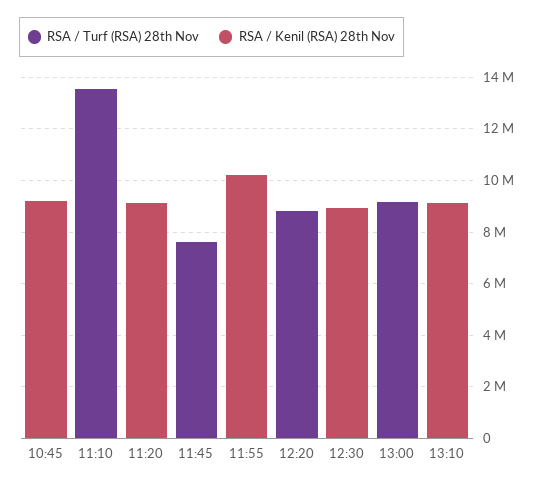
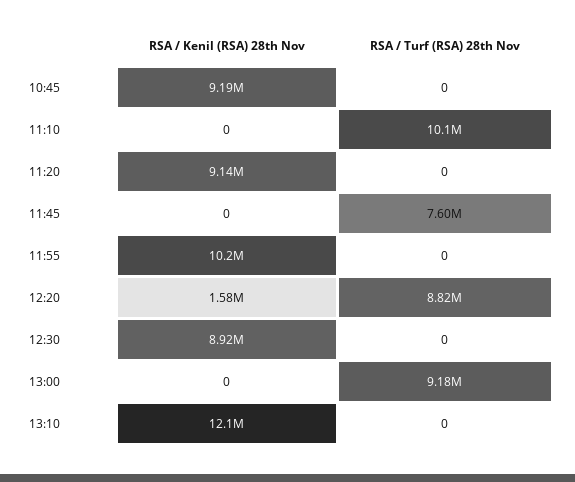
RSA / Turf (RSA) 28th Nov, 11:10: 13500000 -> 10100000
RSA / Kenil (RSA) 28th Nov, 12:20: 0 -> 1580000
RSA / Kenil (RSA) 28th Nov, 13:10: 9000000 -> 12100000

